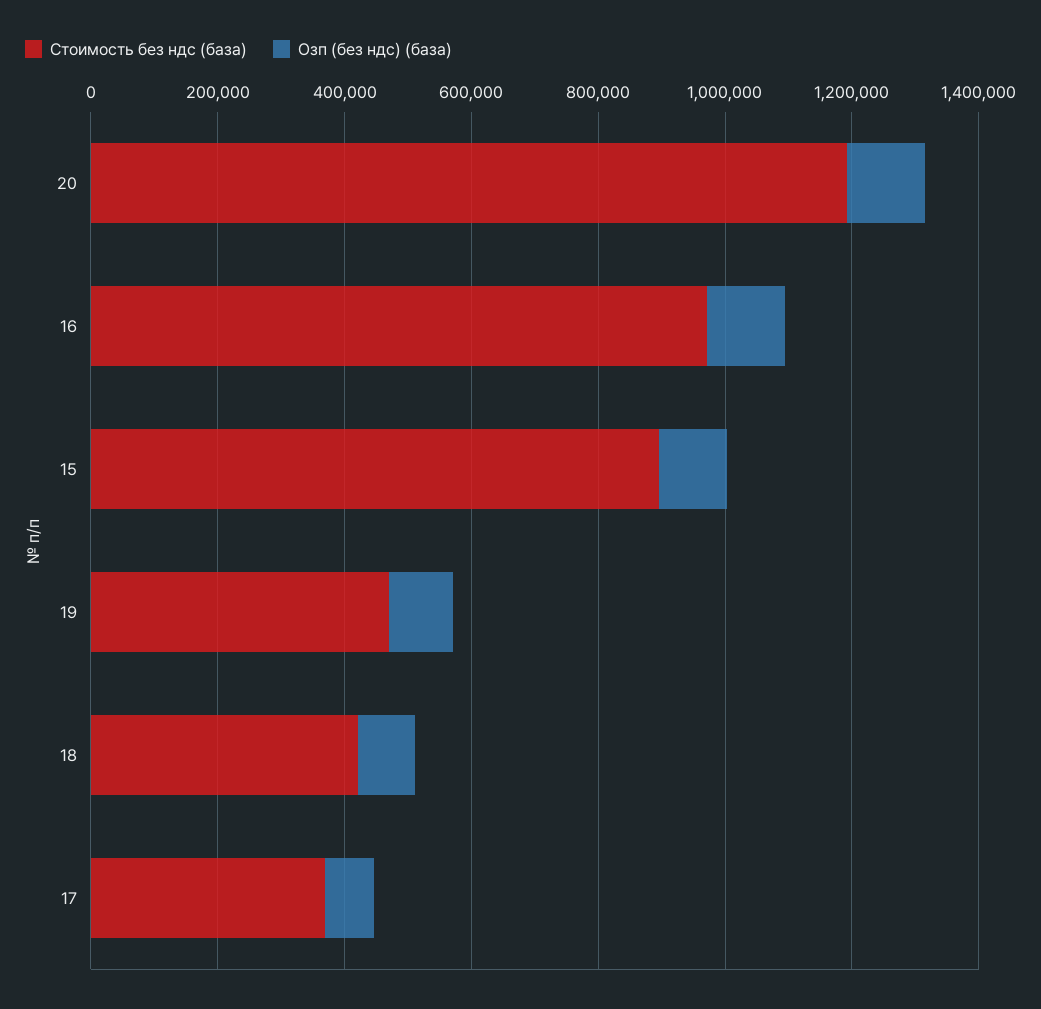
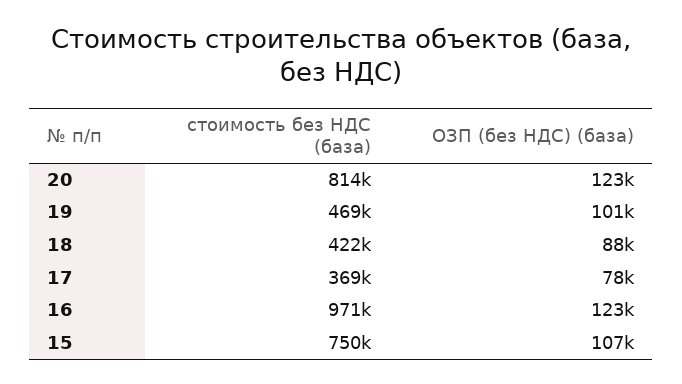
Стоимость без ндс (база), 20: 1200000 -> 814000
Стоимость без ндс (база), 15: 900000 -> 750000

